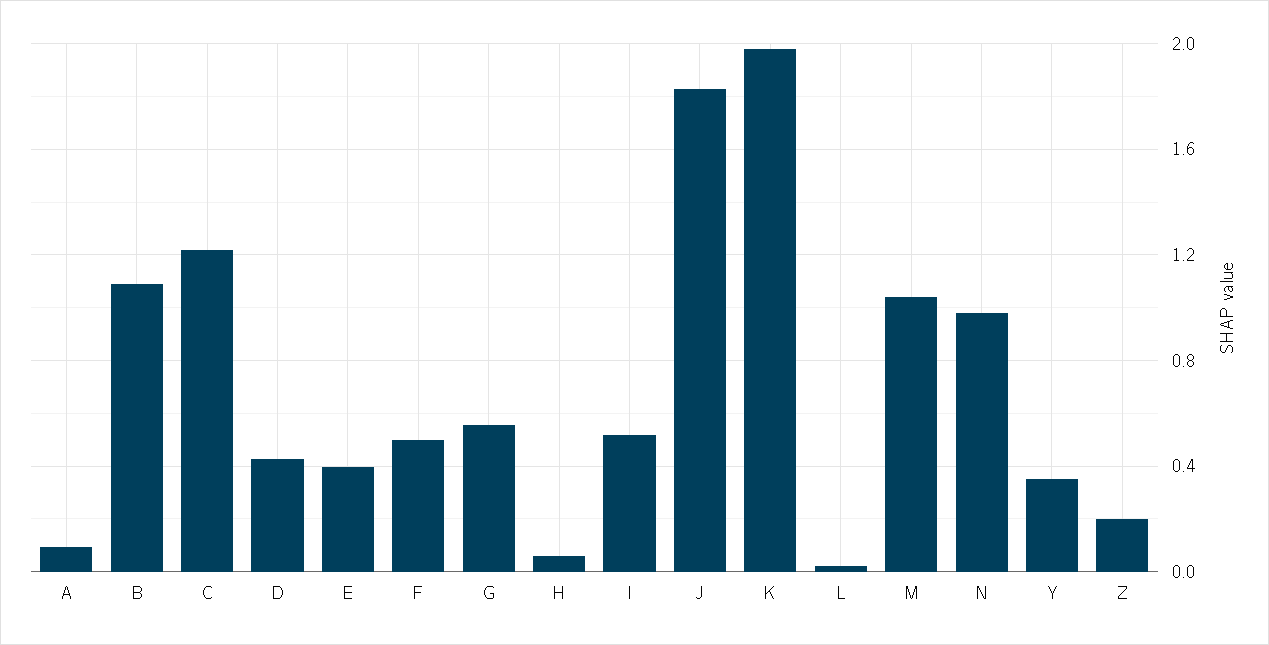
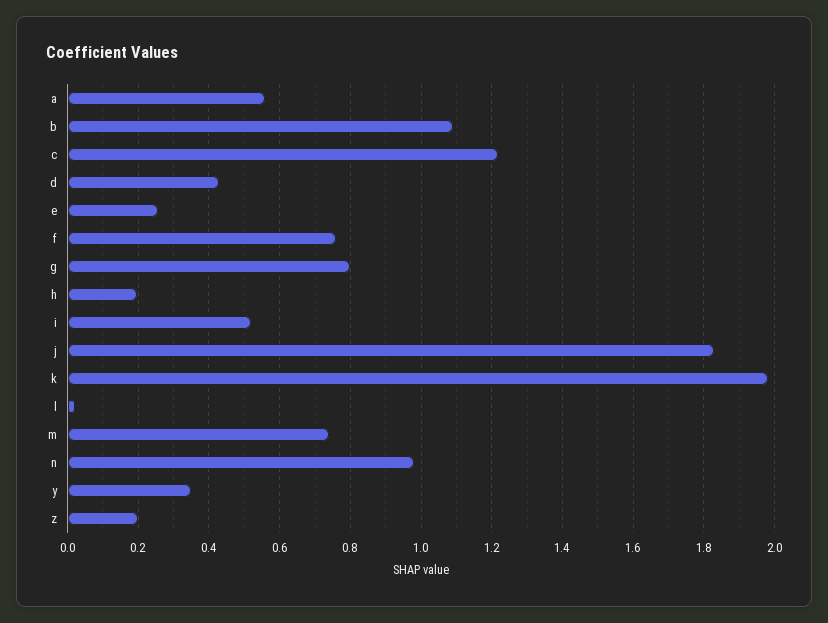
A: 0.1 -> 0.56
E: 0.4 -> 0.26
F: 0.5 -> 0.76
G: 0.55 -> 0.8
H: 0.05 -> 0.2
M: 1.05 -> 0.74

